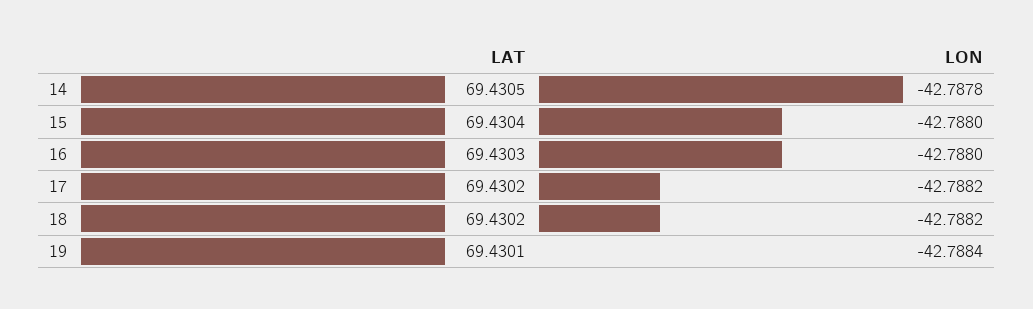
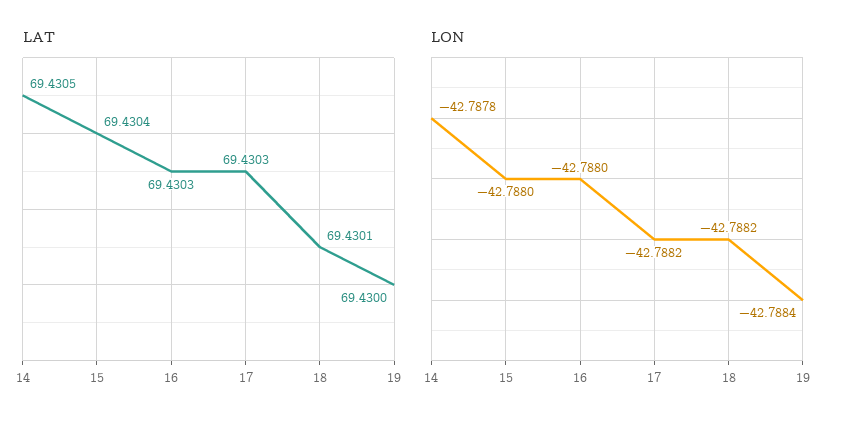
LAT, 17: 69.4302 -> 69.4303
LAT, 18: 69.4302 -> 69.4301
LAT, 19: 69.4301 -> 69.43

